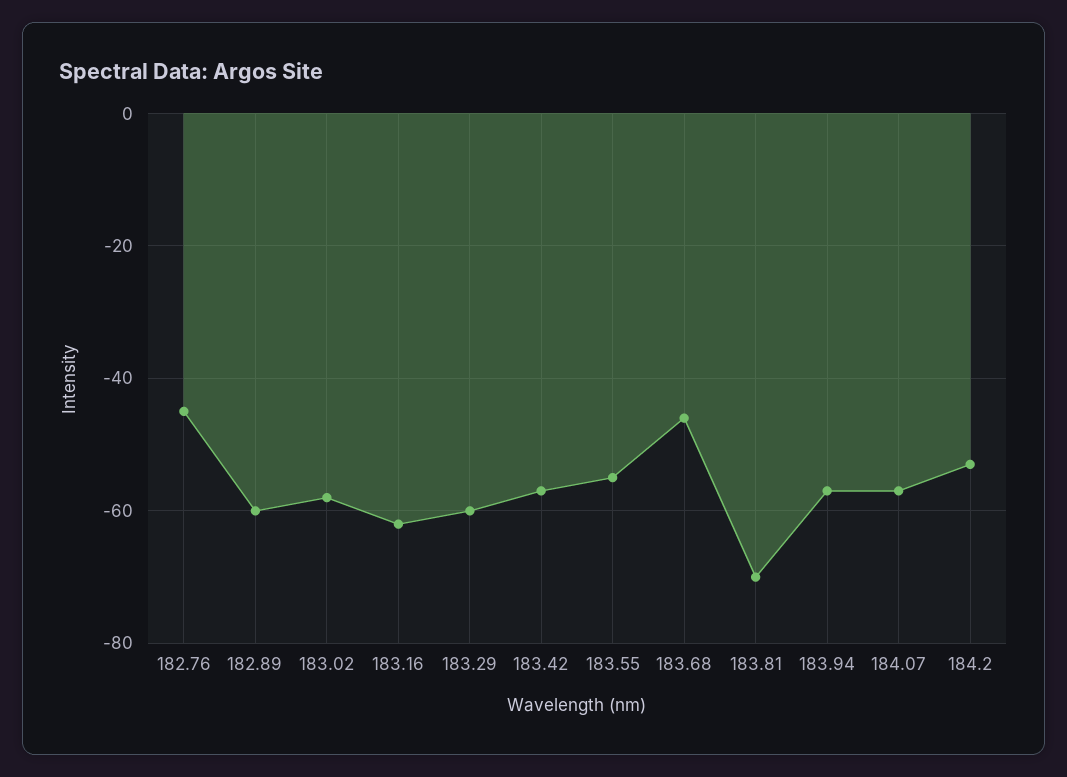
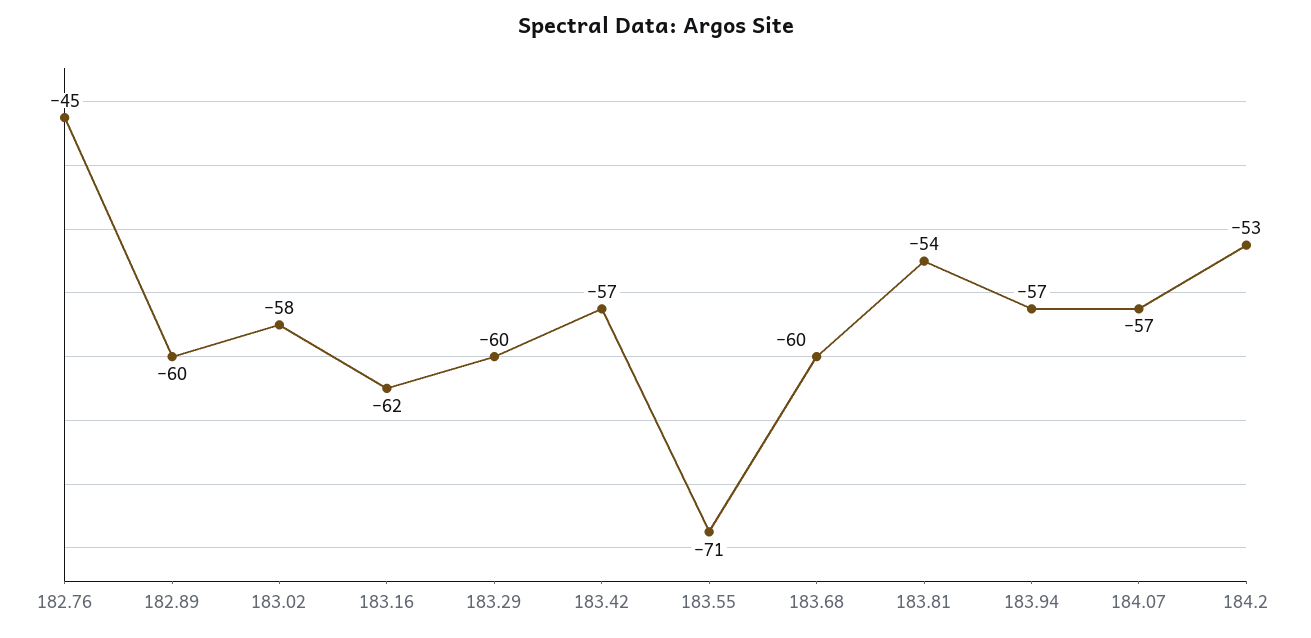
183.55: -55 -> -71
183.68: -45 -> -60
183.81: -70 -> -54

